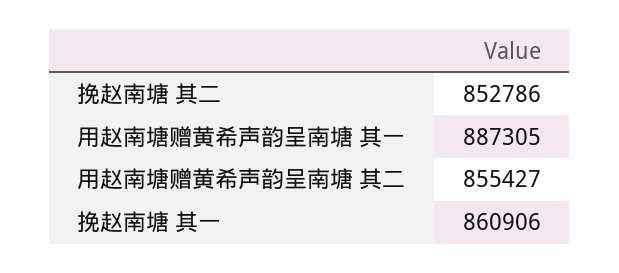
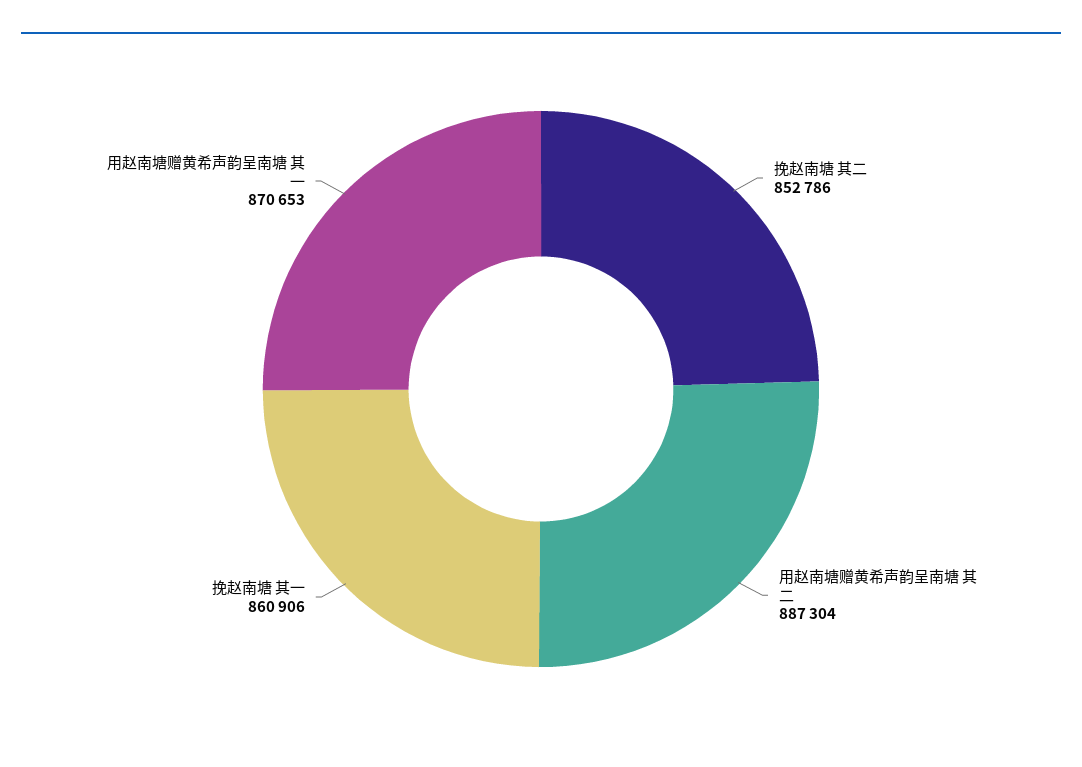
用赵南塘赠黄希声韵呈南塘 其一: 887305 -> 870653
用赵南塘赠黄希声韵呈南塘 其二: 855427 -> 887304

